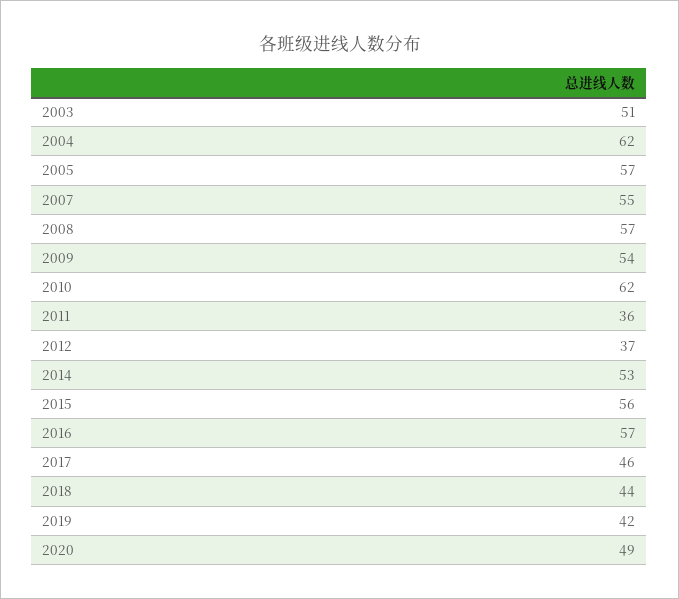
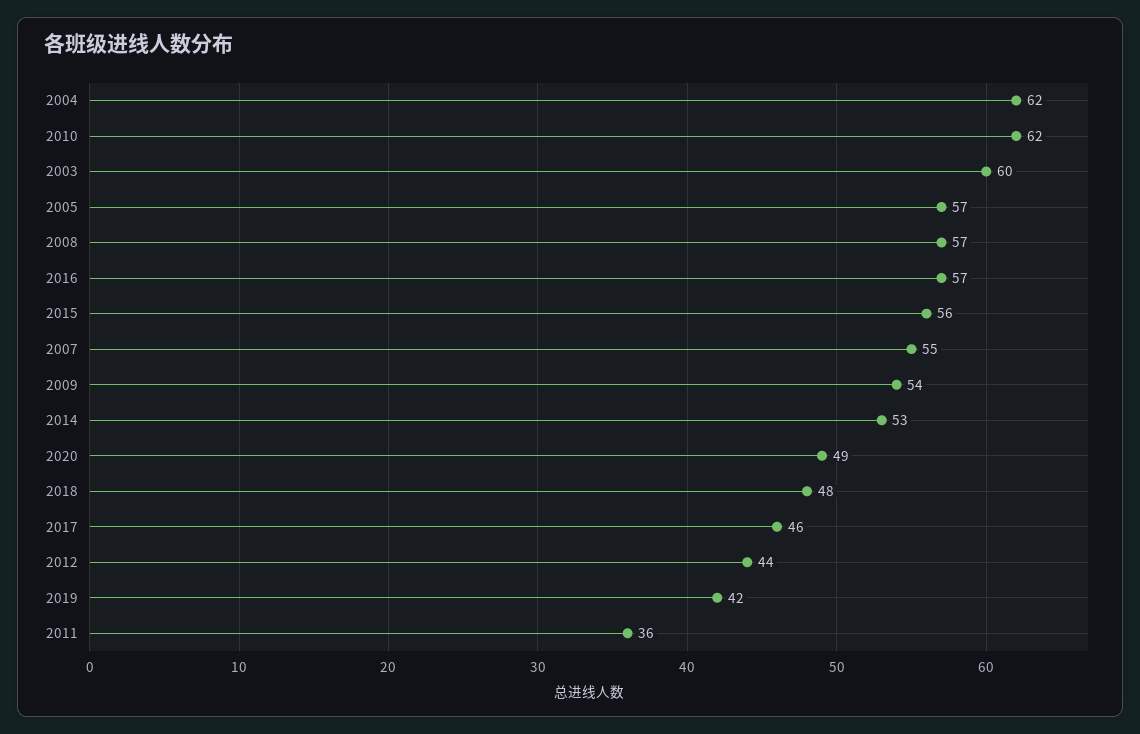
2003: 51 -> 60
2012: 37 -> 44
2018: 44 -> 48

